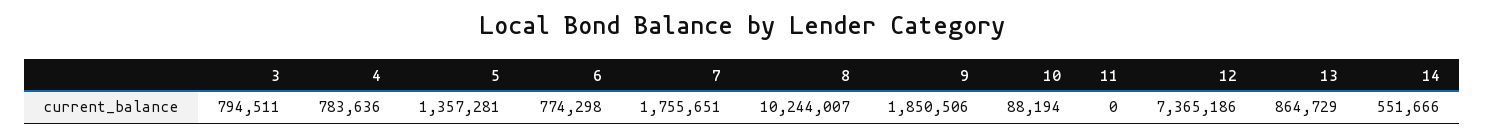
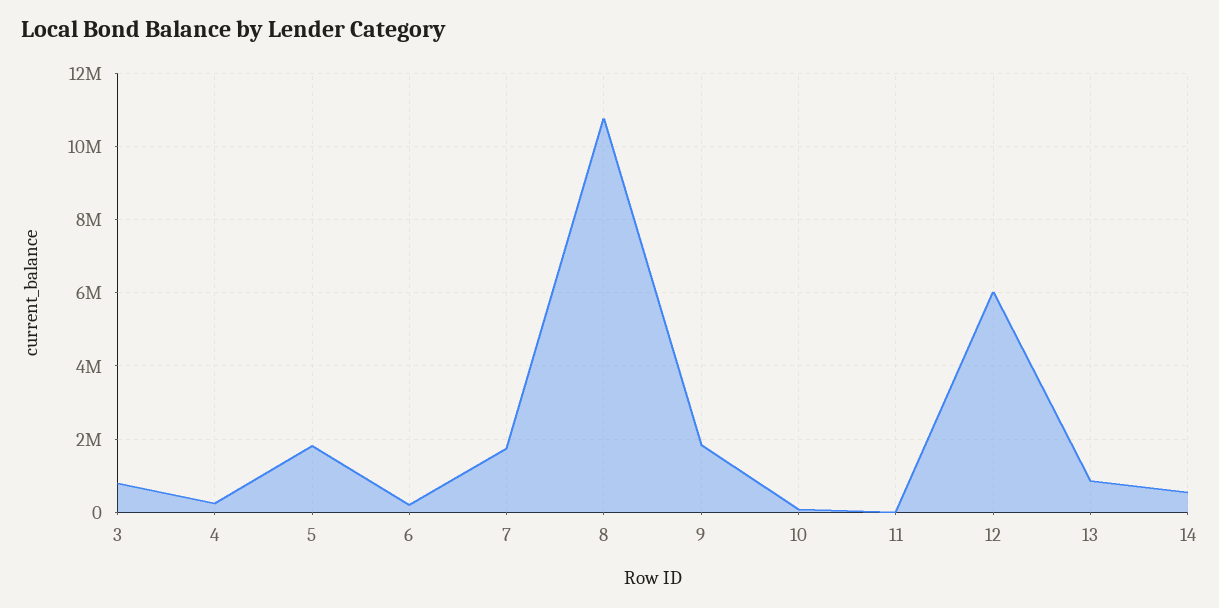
4: 783636 -> 200000
5: 1357281 -> 1800000
6: 774298 -> 200000
8: 10244007 -> 10800000
12: 7365186 -> 6000000

